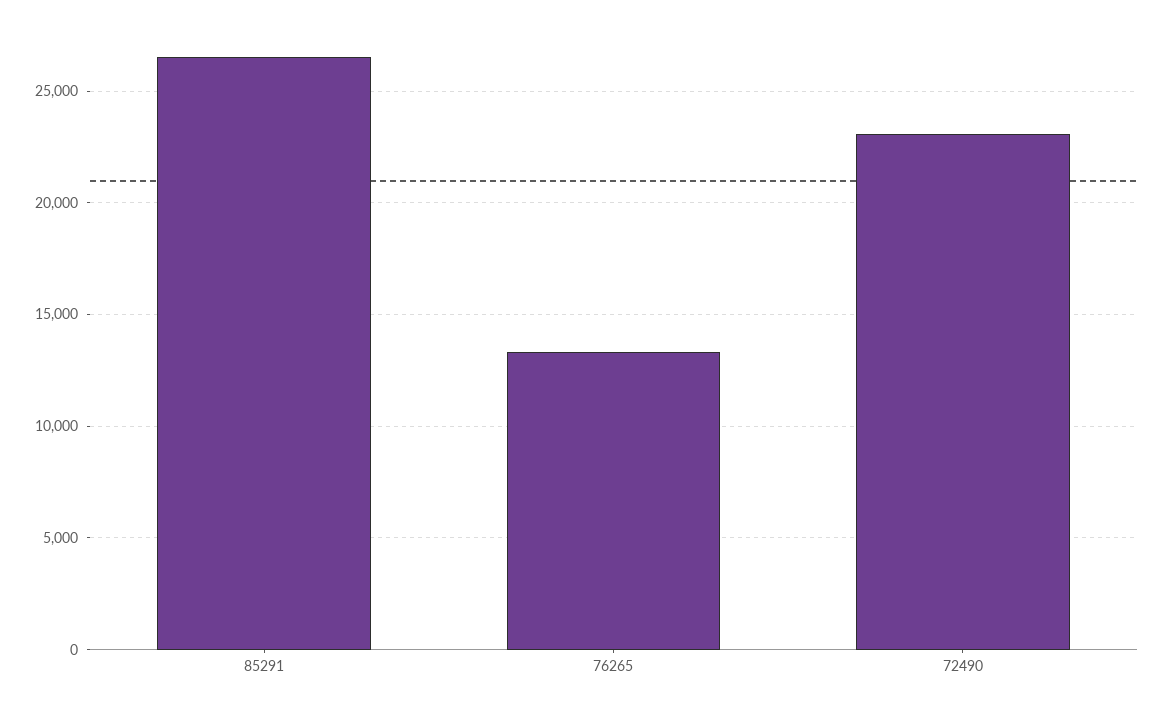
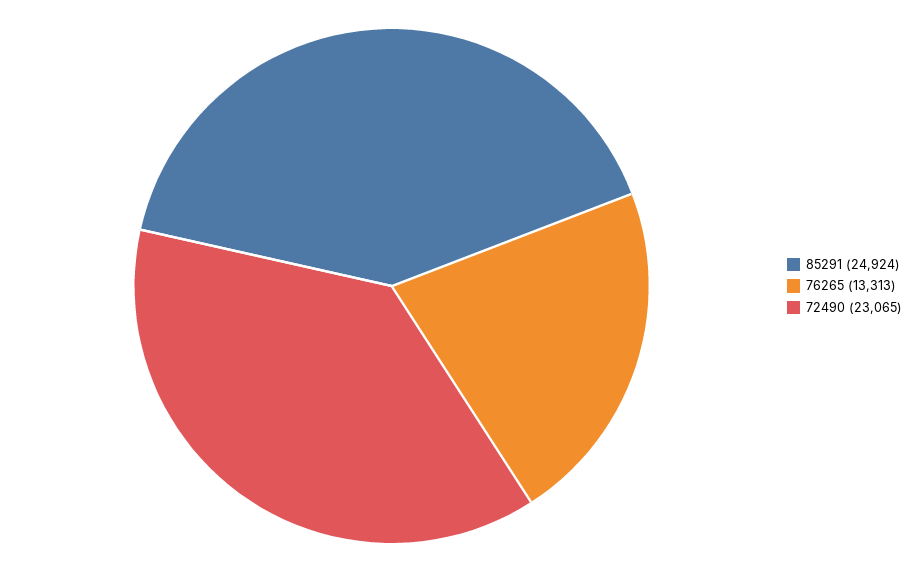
85291: 26500 -> 24924

